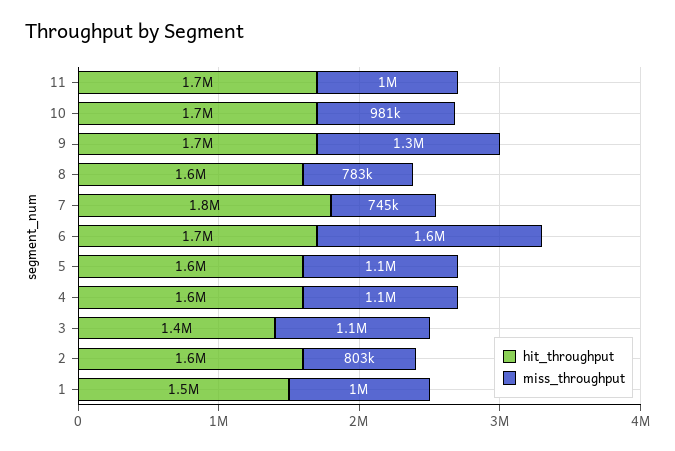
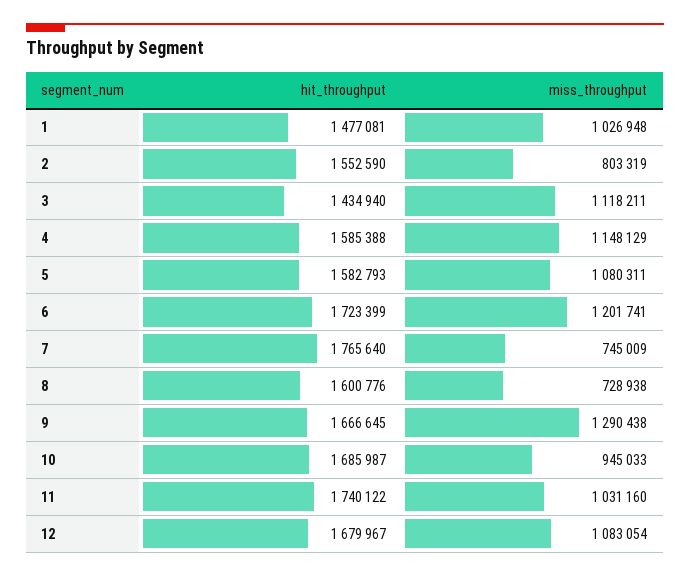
miss_throughput, 10: 981000 -> 945033
miss_throughput, 8: 783000 -> 728938
miss_throughput, 6: 1600000 -> 1201741
hit_throughput, 12: none -> 1679967
miss_throughput, 12: none -> 1083054

